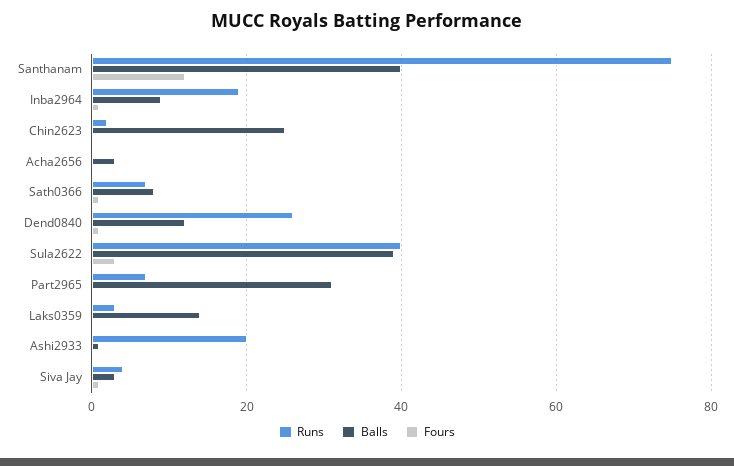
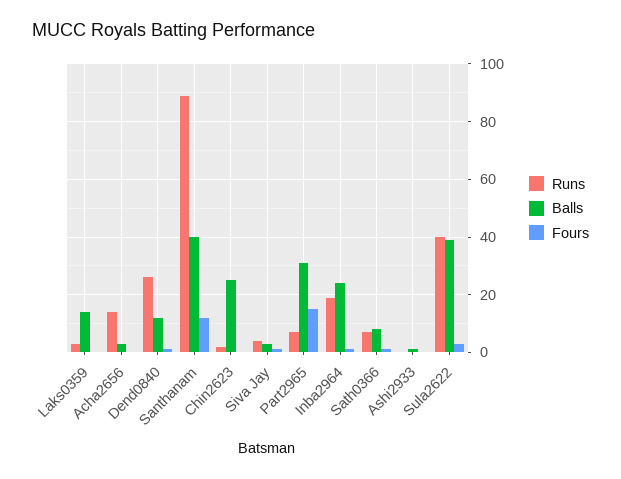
Runs, Santhanam: 75 -> 90
Balls, Inba2964: 10 -> 25
Runs, Acha2656: 0 -> 15
Fours, Part2965: 0 -> 15
Runs, Ashi2933: 20 -> 0

